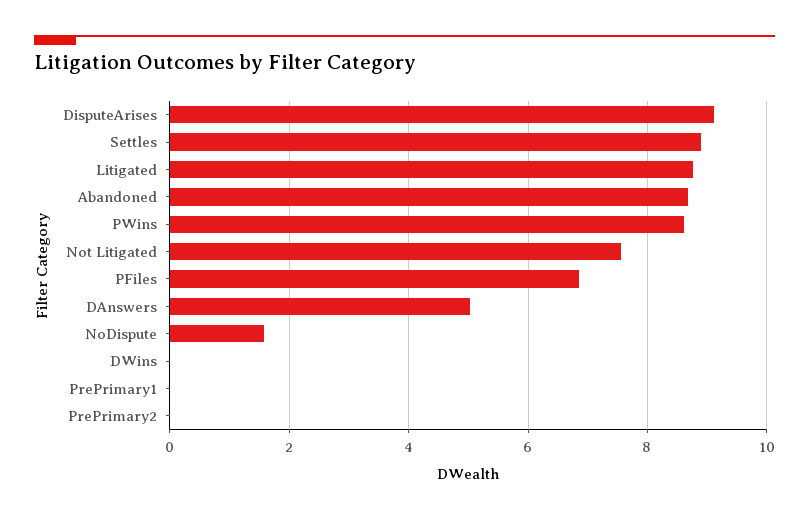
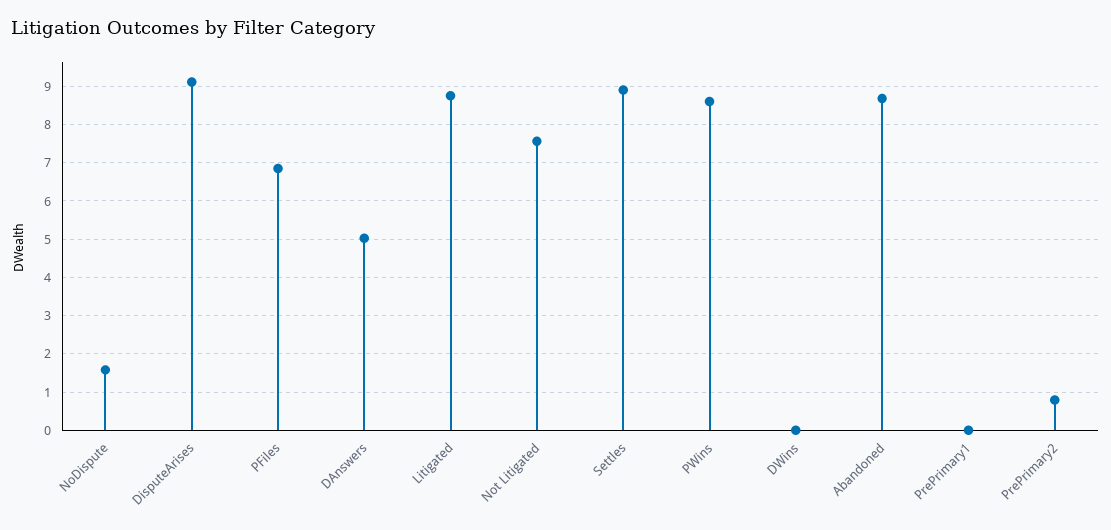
PrePrimary2: 0 -> 0.8

